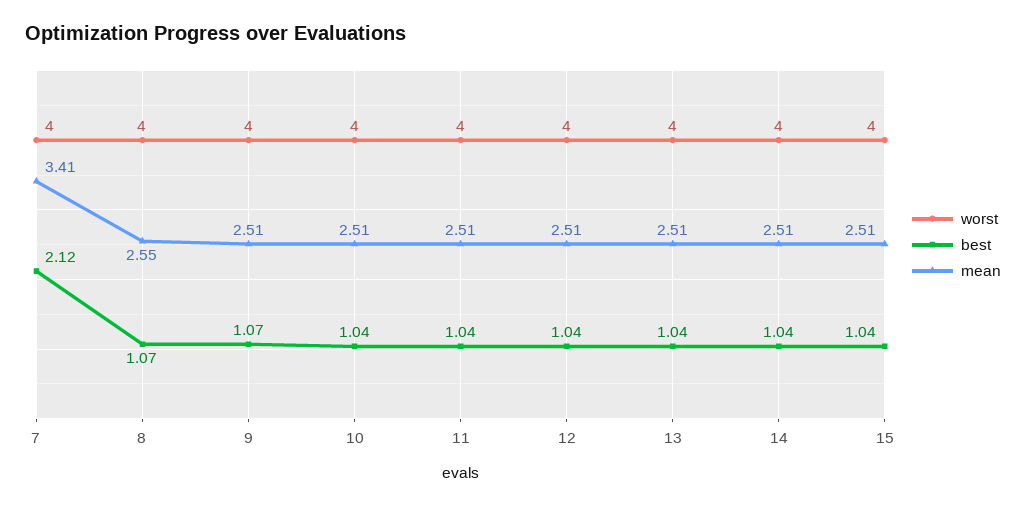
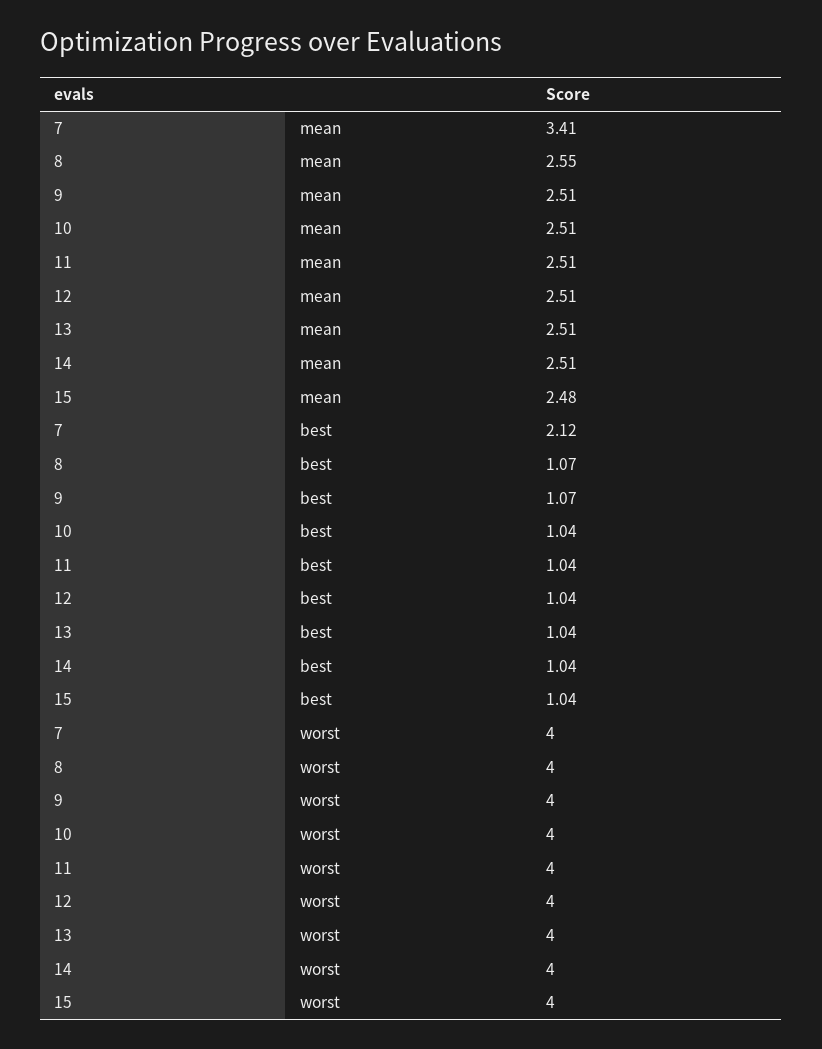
mean, 15: 2.51 -> 2.48

